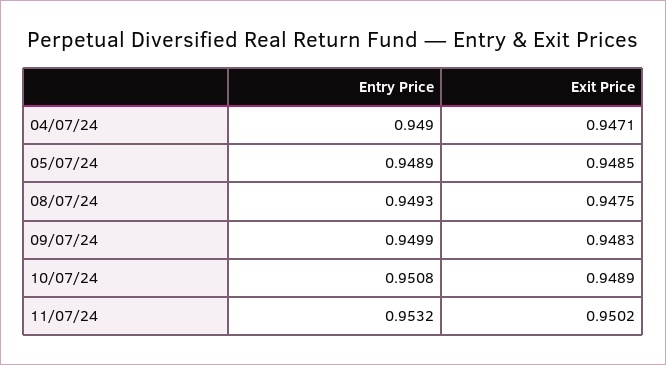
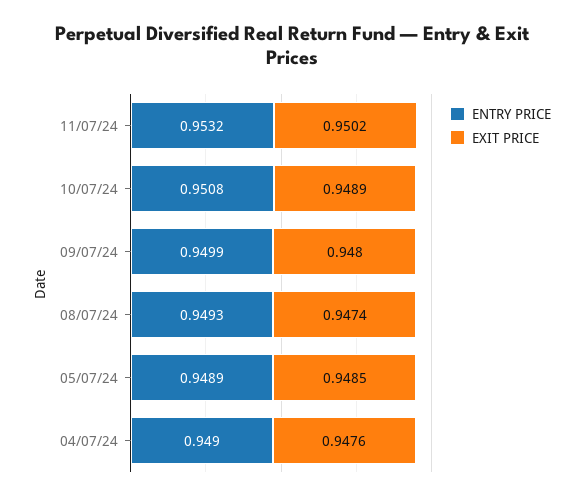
Exit Price, 04/07/24: 0.9471 -> 0.9476
Exit Price, 08/07/24: 0.9475 -> 0.9474
Exit Price, 09/07/24: 0.9483 -> 0.948

